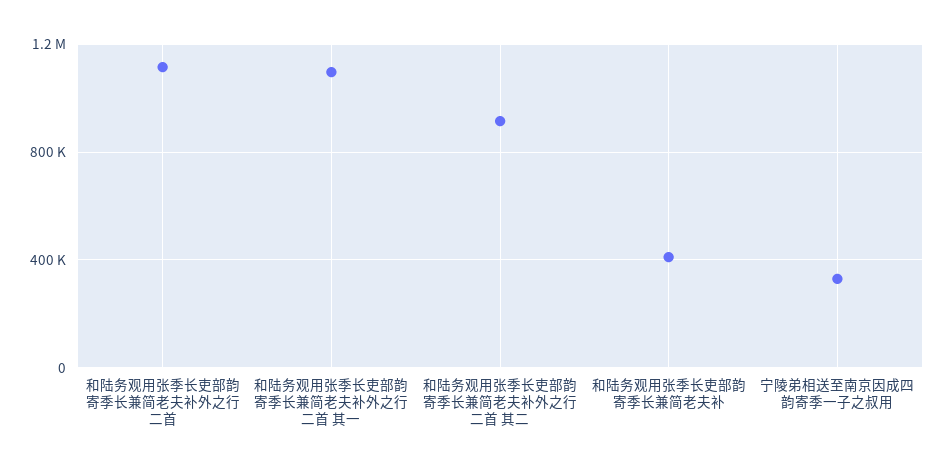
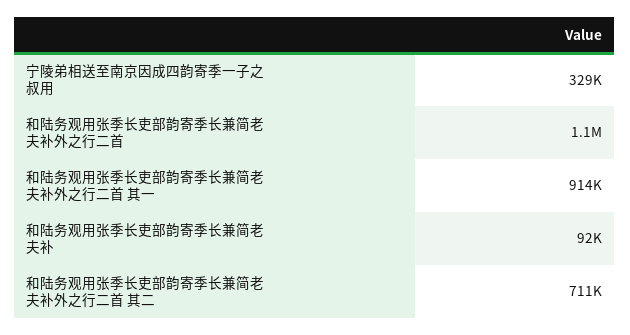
和陆务观用张季长吏部韵寄季长兼简老夫补外之行二首 其一: 1100000 -> 914000
和陆务观用张季长吏部韵寄季长兼简老夫补外之行二首 其二: 900000 -> 711000
和陆务观用张季长吏部韵寄季长兼简老夫补: 400000 -> 92000

